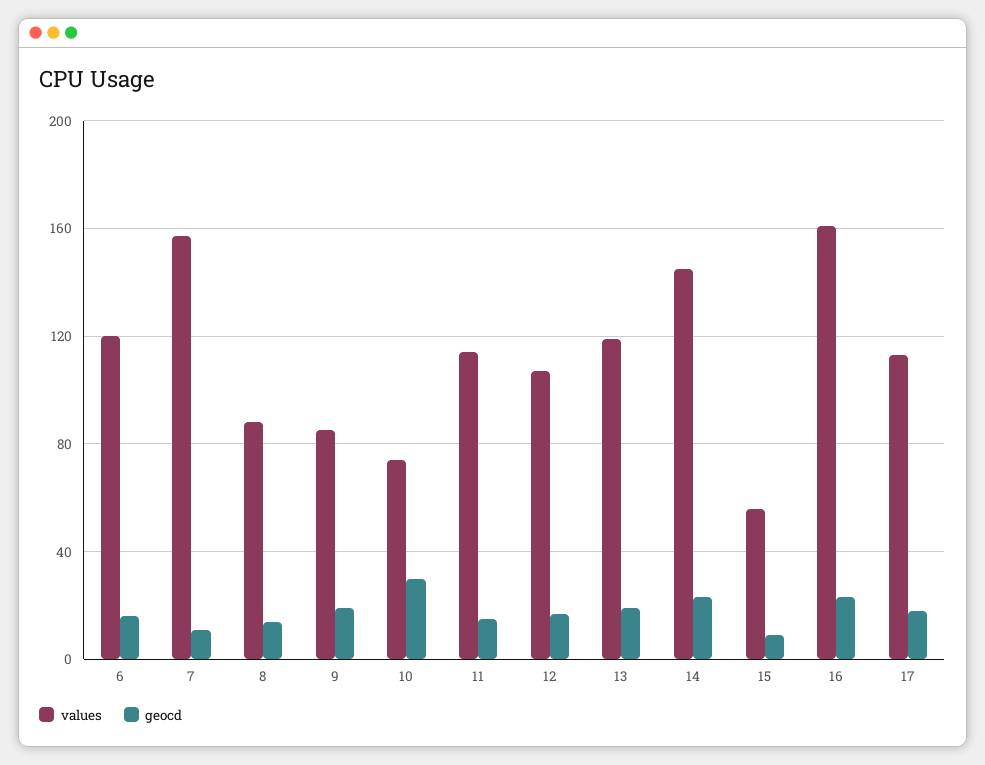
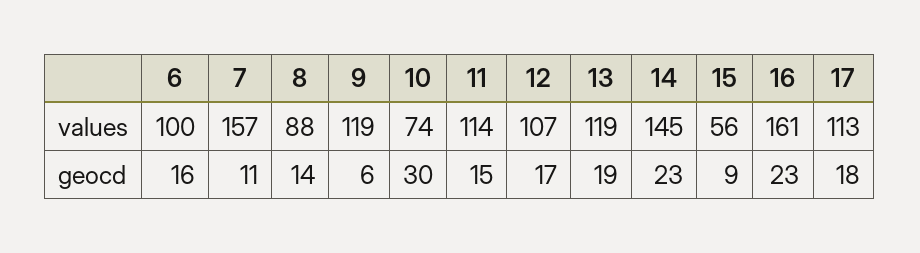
values, 6: 120 -> 100
values, 9: 85 -> 119
geocd, 9: 20 -> 6

